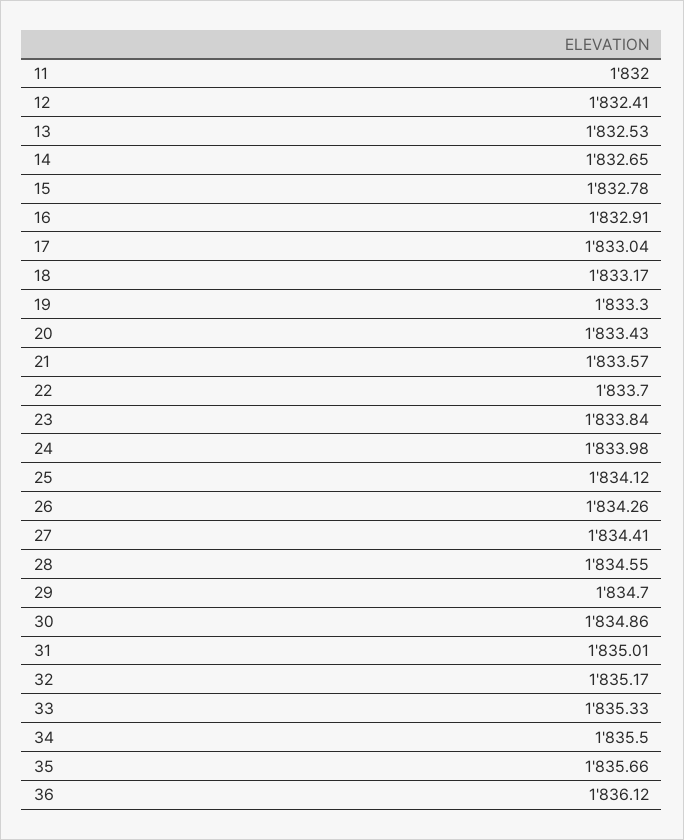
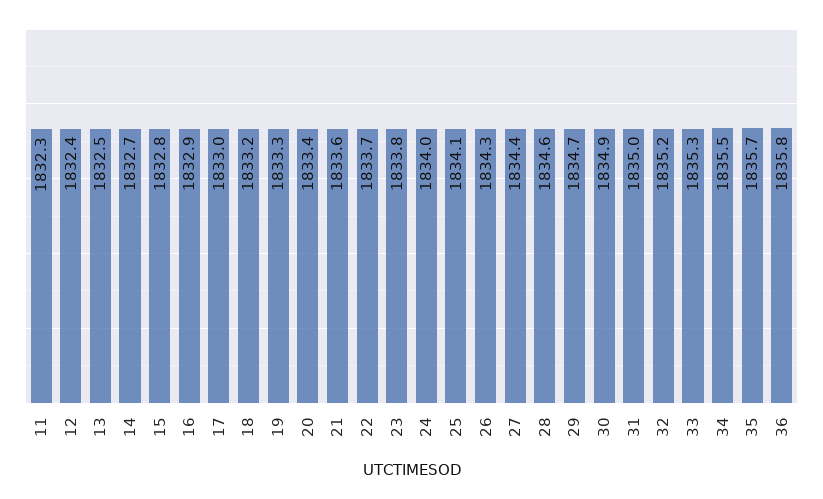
11: 1832 -> 1832.3
36: 1836.12 -> 1835.8

